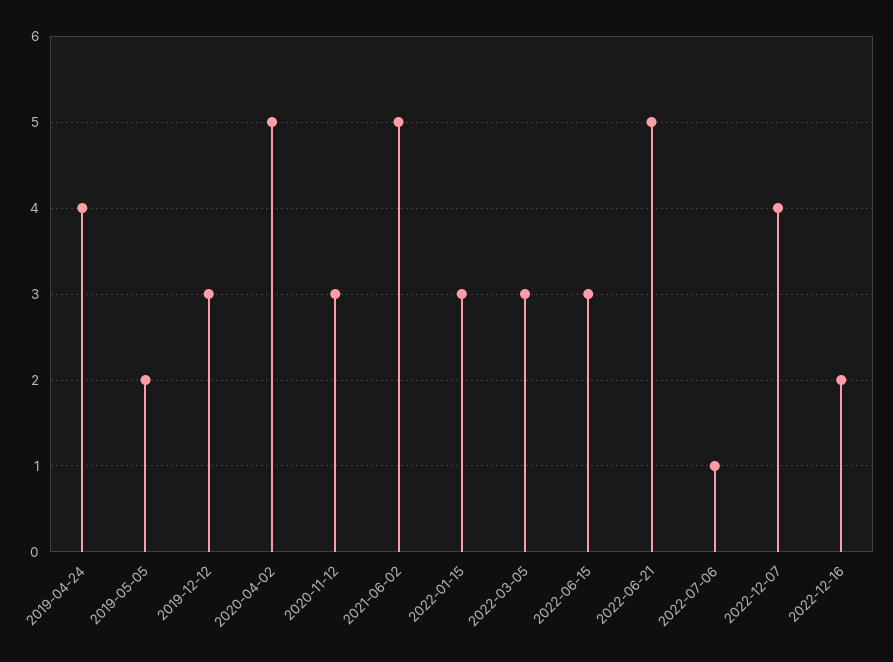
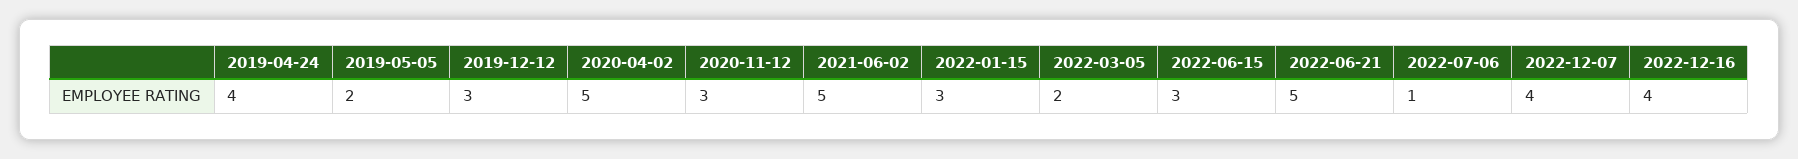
2022-03-05: 3 -> 2
2022-12-16: 2 -> 4

